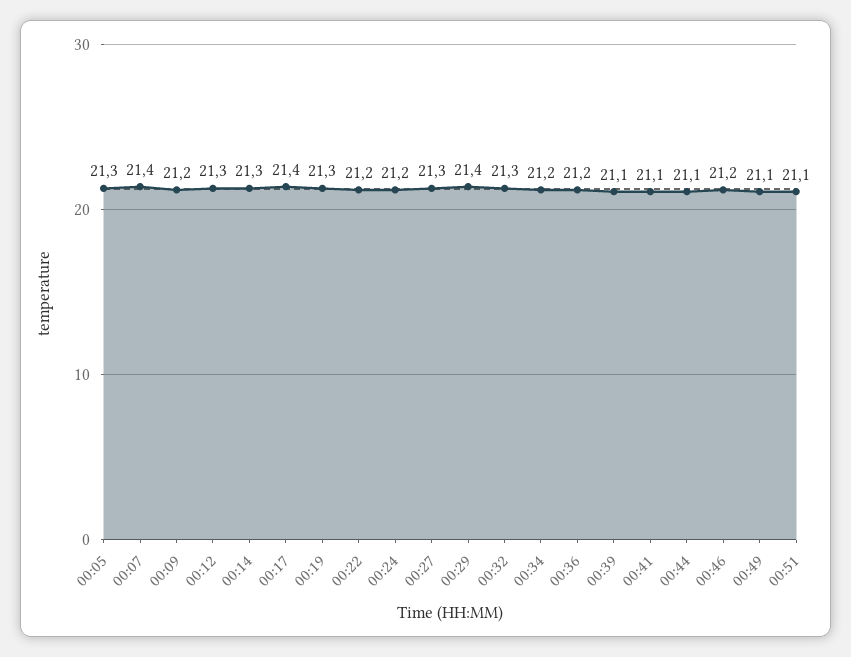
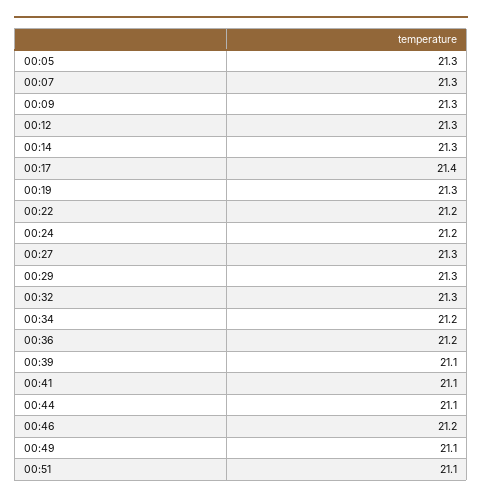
00:07: 21.4 -> 21.3
00:09: 21.2 -> 21.3
00:29: 21.4 -> 21.3

